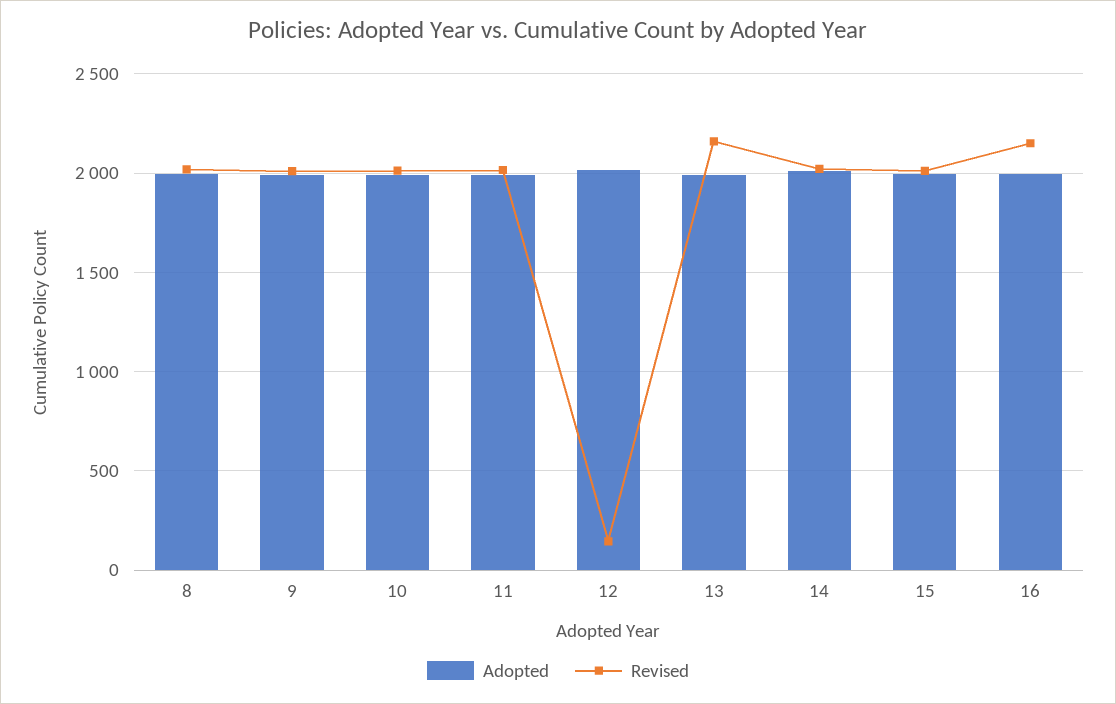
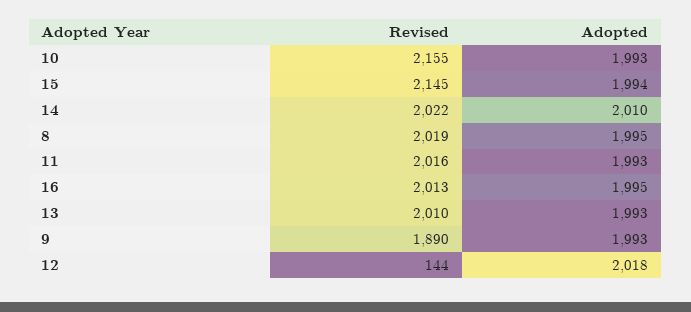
Revised, 9: 2000 -> 1890
Revised, 10: 2000 -> 2155
Revised, 13: 2150 -> 2010
Revised, 15: 2000 -> 2145
Revised, 16: 2150 -> 2013

